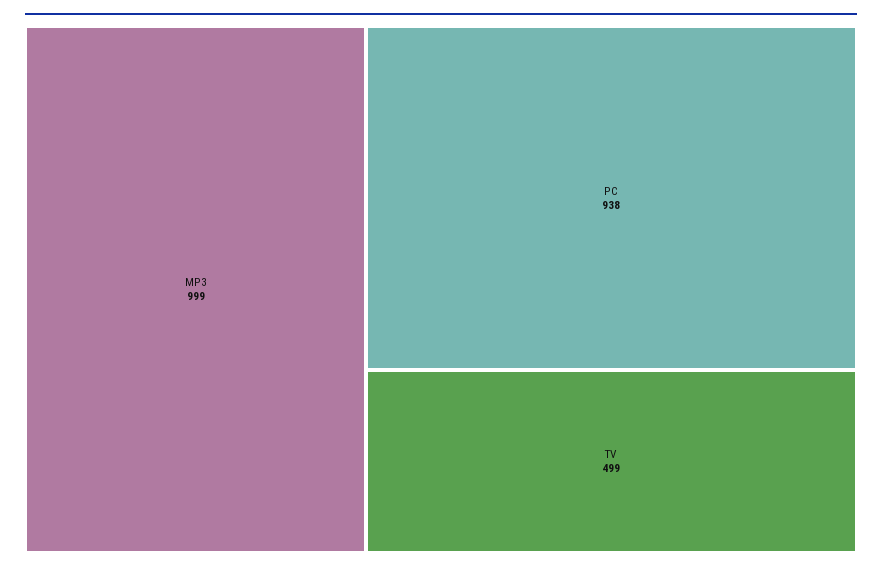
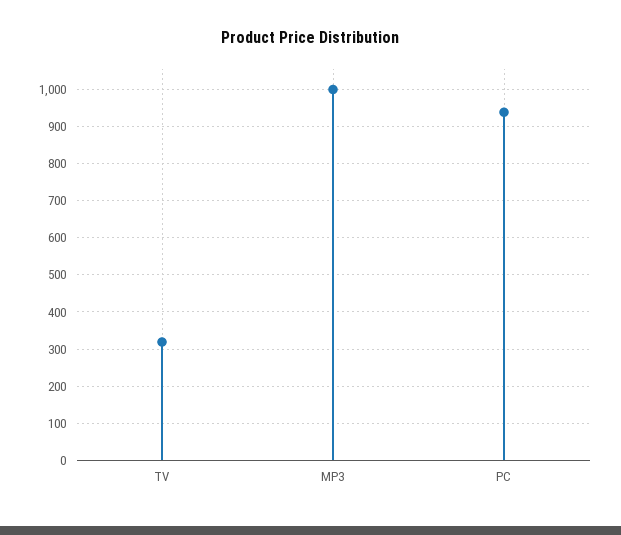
TV: 499 -> 320

